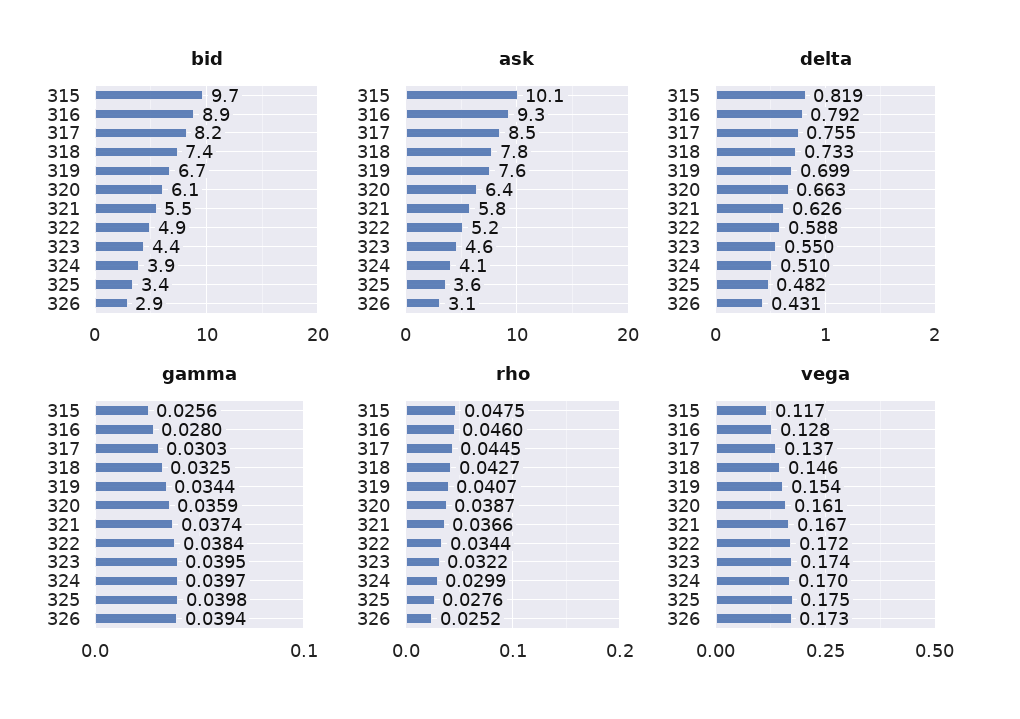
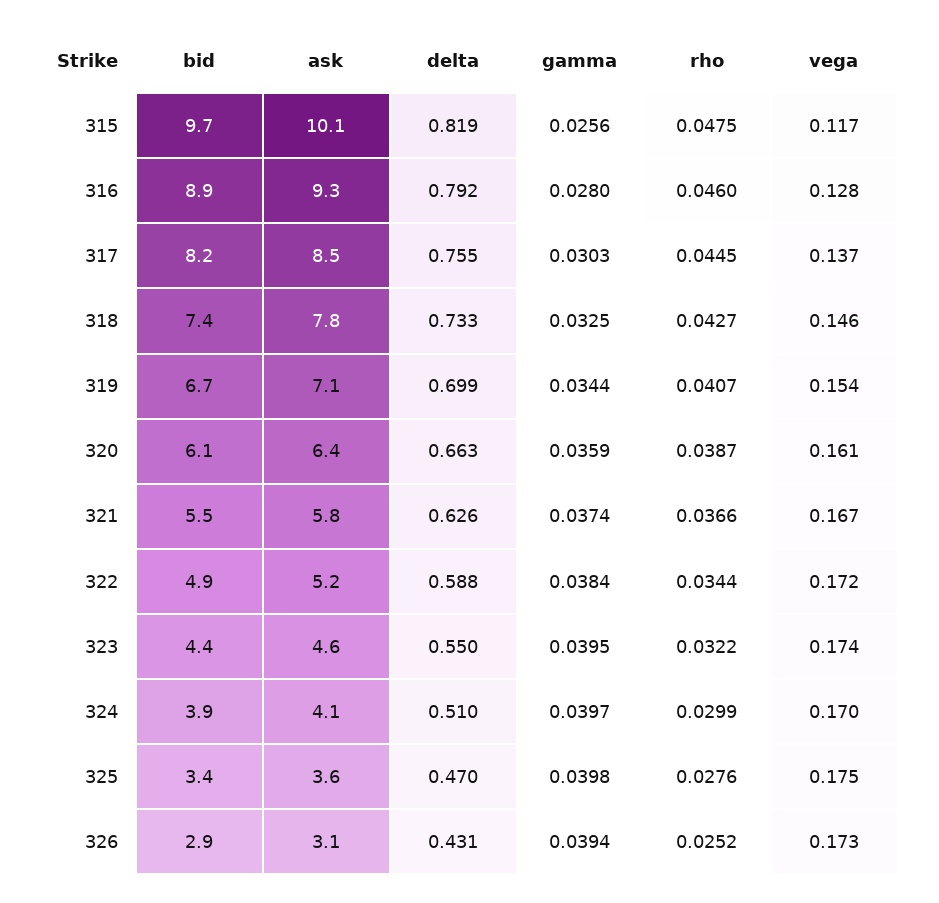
ask, 319: 7.6 -> 7.1
delta, 325: 0.482 -> 0.47

